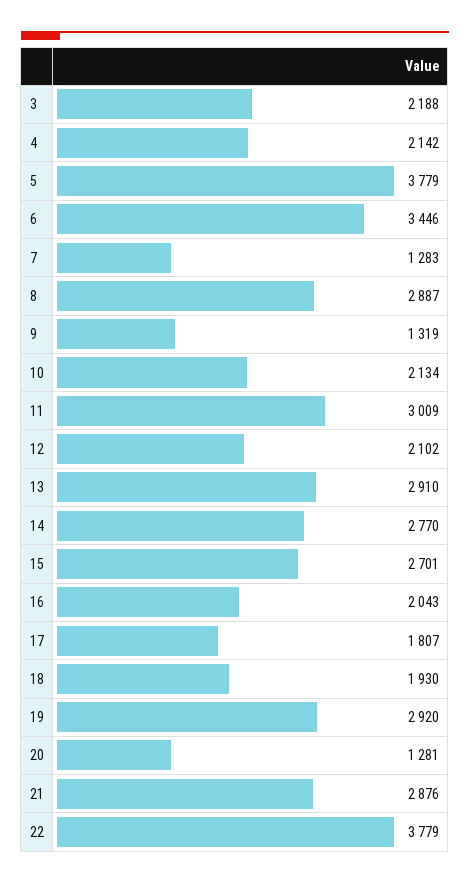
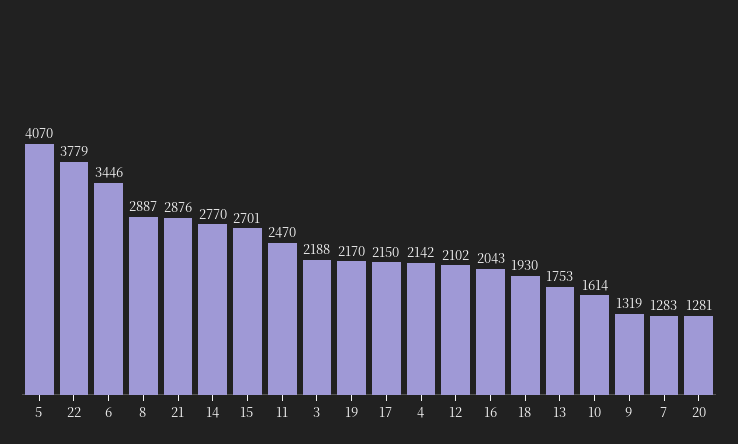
5: 3779 -> 4070
10: 2134 -> 1614
11: 3009 -> 2470
13: 2910 -> 1753
17: 1807 -> 2150
19: 2920 -> 2170

